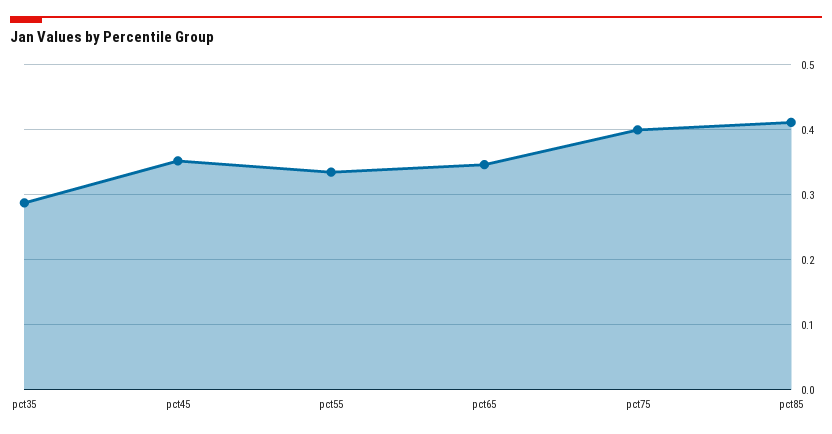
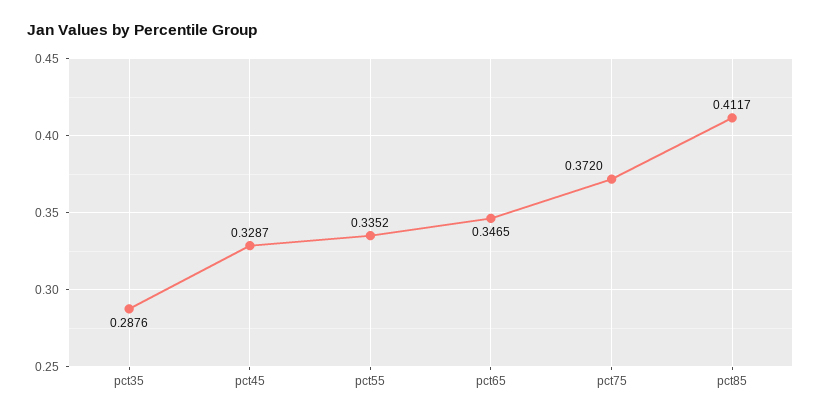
pct45: 0.35 -> 0.3287
pct75: 0.4 -> 0.372

